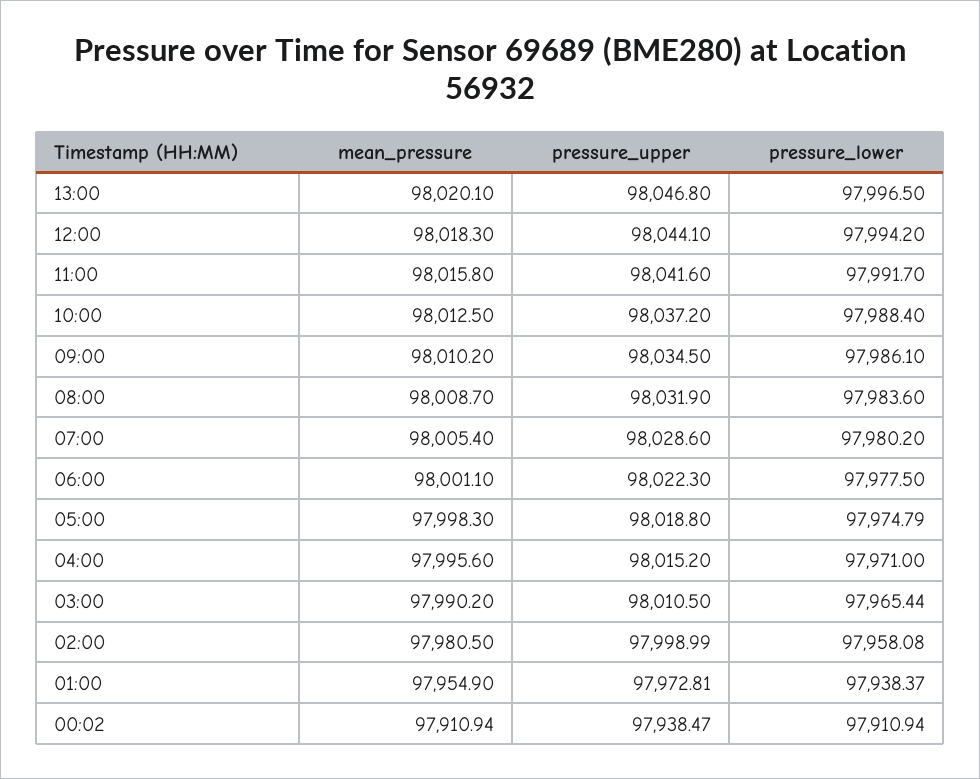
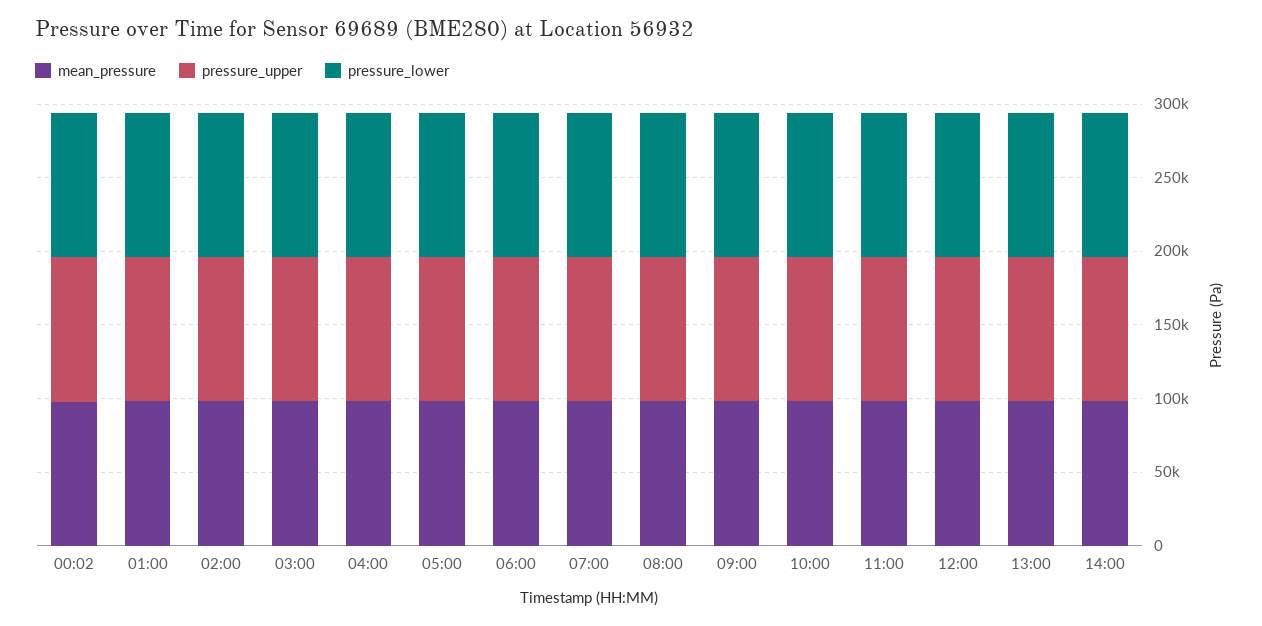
mean_pressure, 14:00: none -> 100000
pressure_upper, 14:00: none -> 100000
pressure_lower, 14:00: none -> 100000

